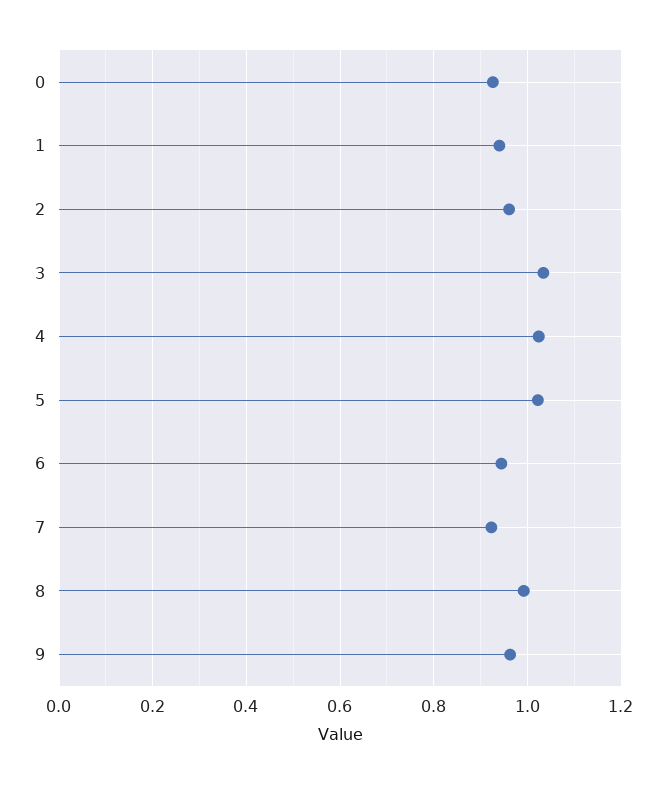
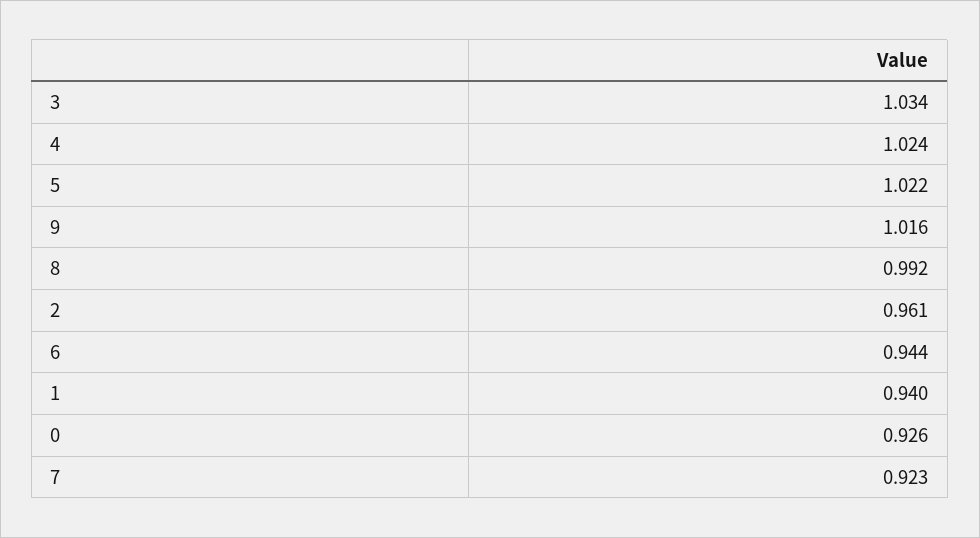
9: 0.96 -> 1.016

